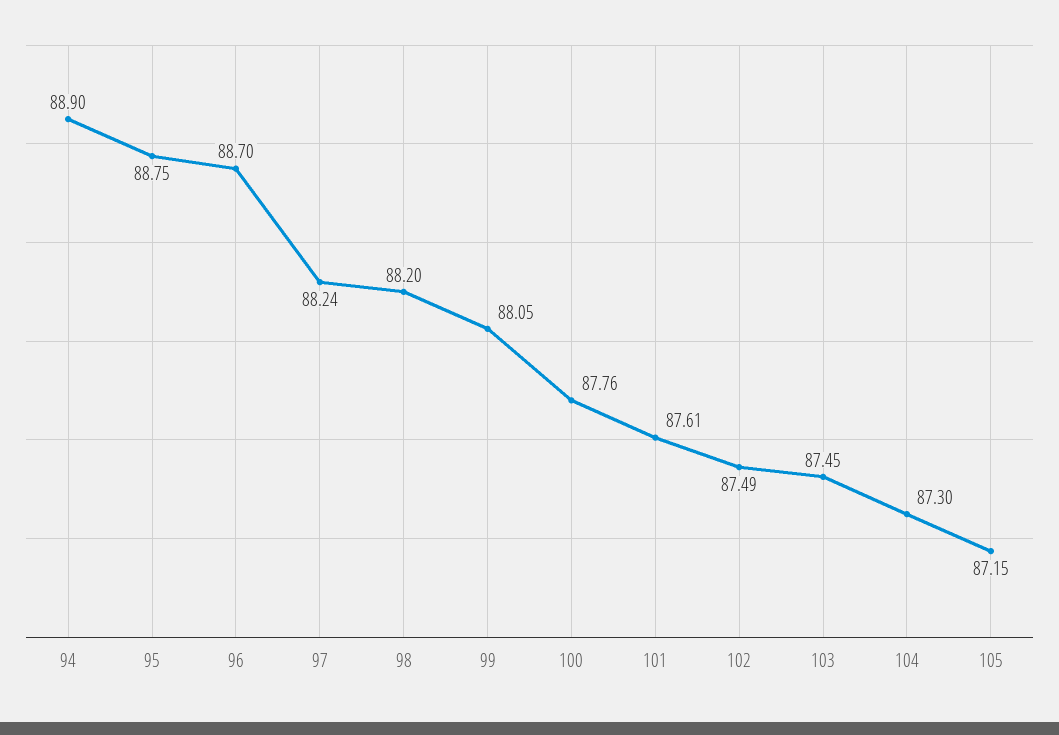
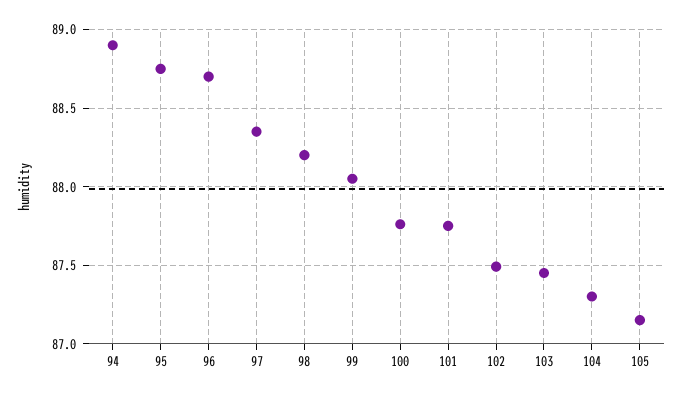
97: 88.24 -> 88.35
101: 87.61 -> 87.75

